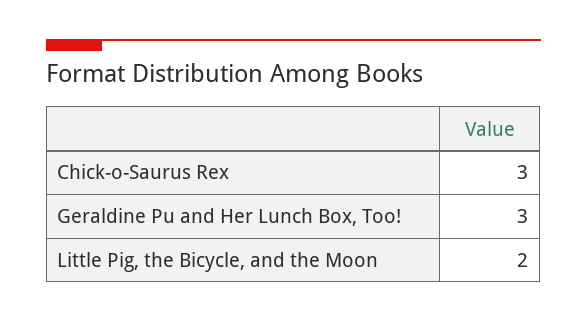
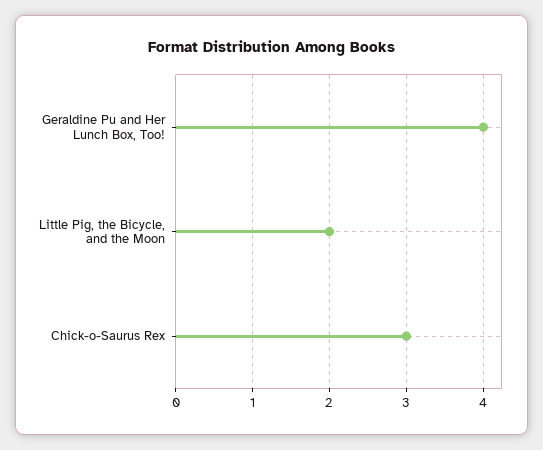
Geraldine Pu and Her Lunch Box, Too!: 3 -> 4

